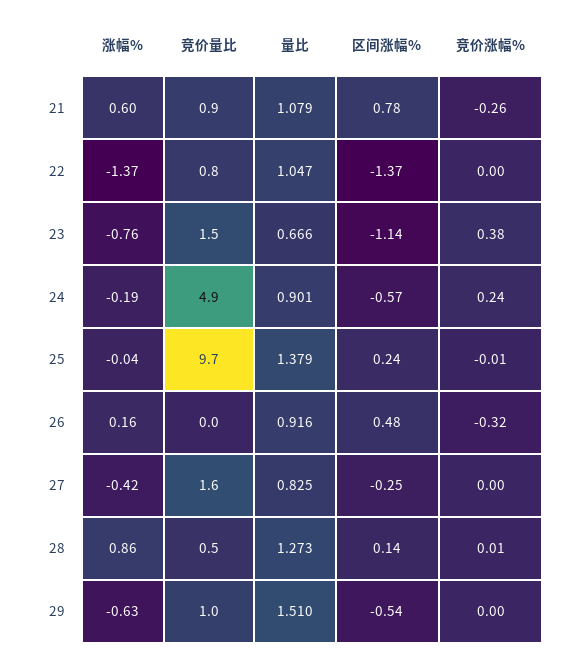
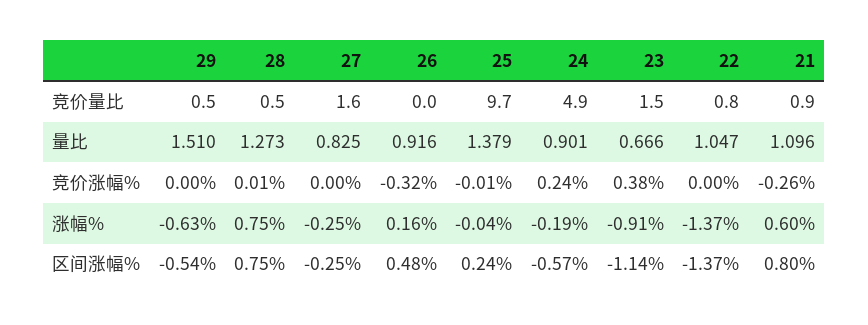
量比, 21: 1.079 -> 1.096
区间涨幅%, 21: 0.78 -> 0.8
涨幅%, 23: -0.76 -> -0.91
涨幅%, 27: -0.42 -> -0.25
涨幅%, 28: 0.86 -> 0.75
区间涨幅%, 28: 0.14 -> 0.75
竞价量比, 29: 1 -> 0.5

